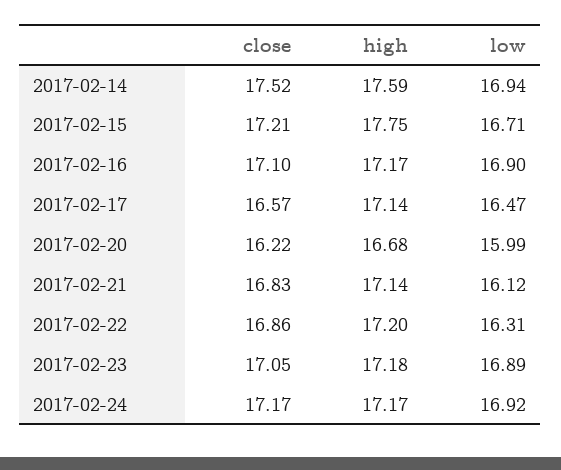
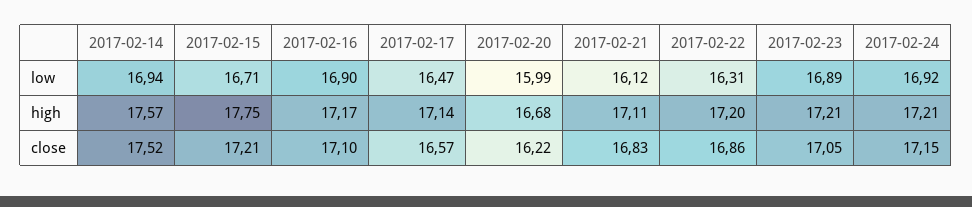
high, 2017-02-14: 17.59 -> 17.57
high, 2017-02-21: 17.14 -> 17.11
high, 2017-02-23: 17.18 -> 17.21
close, 2017-02-24: 17.17 -> 17.15
high, 2017-02-24: 17.17 -> 17.21

